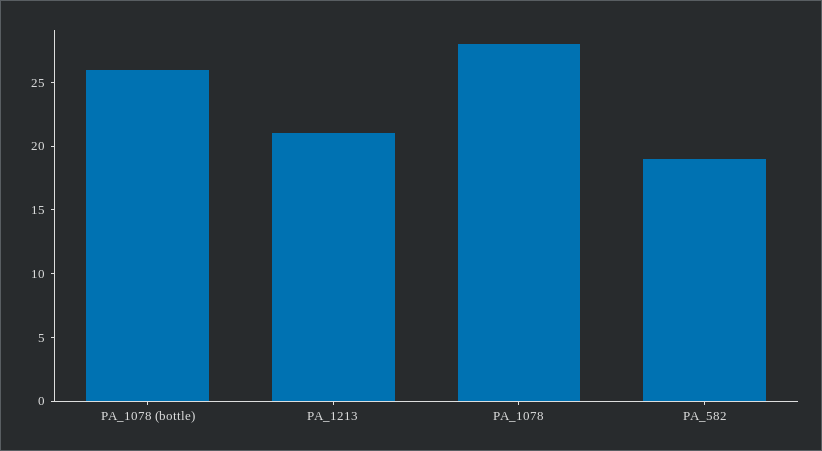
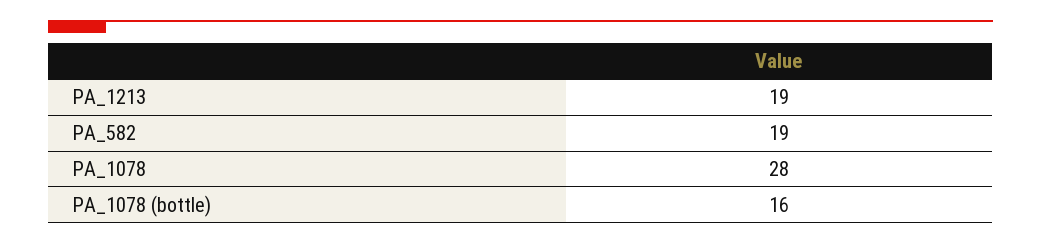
PA_1078 (bottle): 26 -> 16
PA_1213: 21 -> 19

